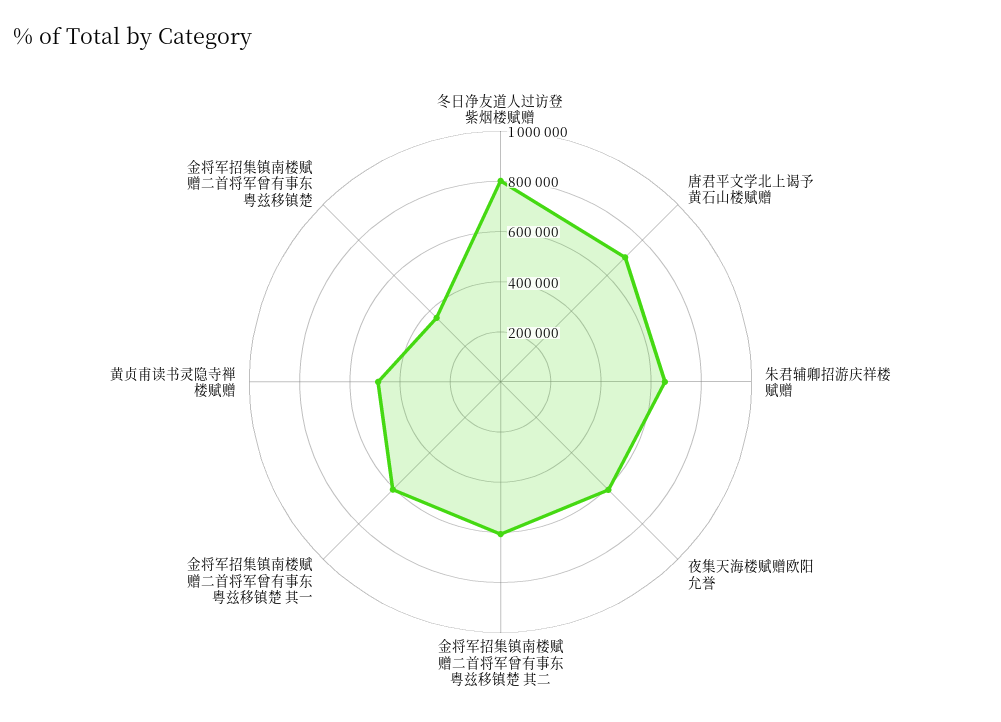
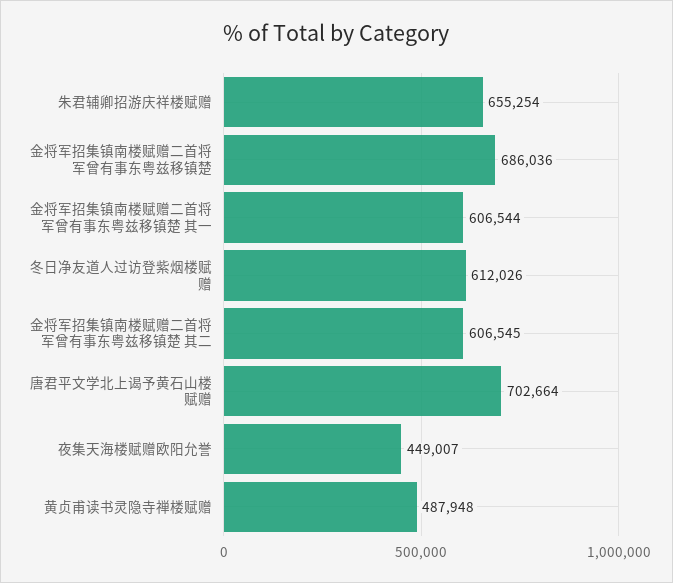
冬日净友道人过访登紫烟楼赋赠: 800000 -> 612026
夜集天海楼赋赠欧阳允誉: 600000 -> 449007
金将军招集镇南楼赋赠二首将军曾有事东粤兹移镇楚: 350000 -> 686036

